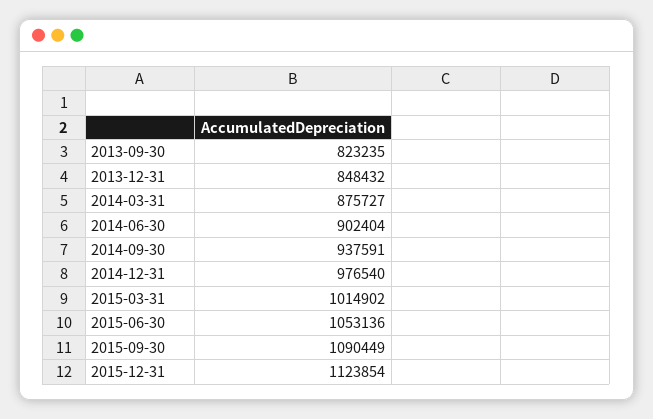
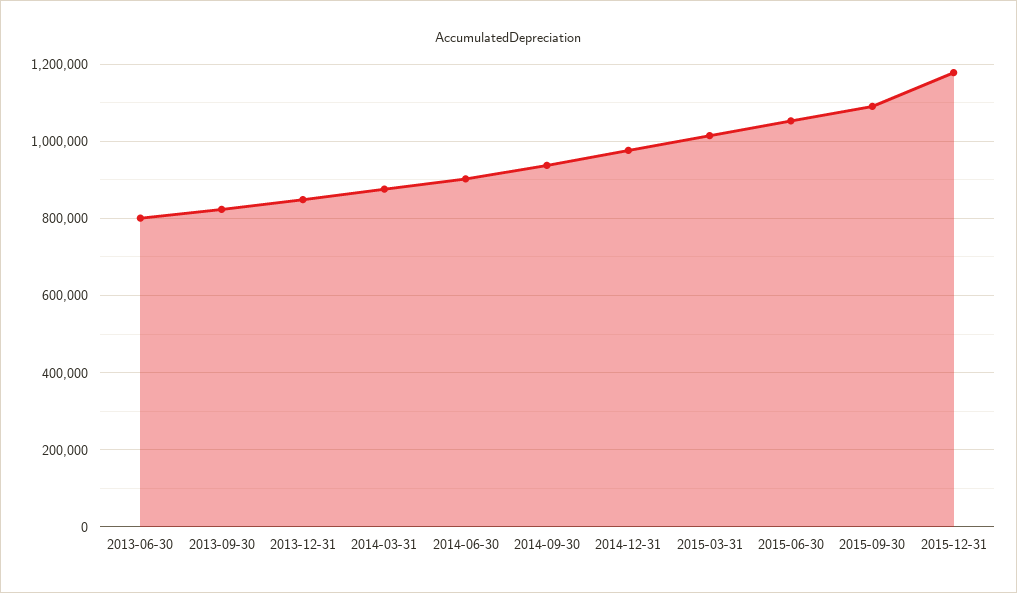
2015-12-31: 1123854 -> 1180000
2013-06-30: none -> 800000

